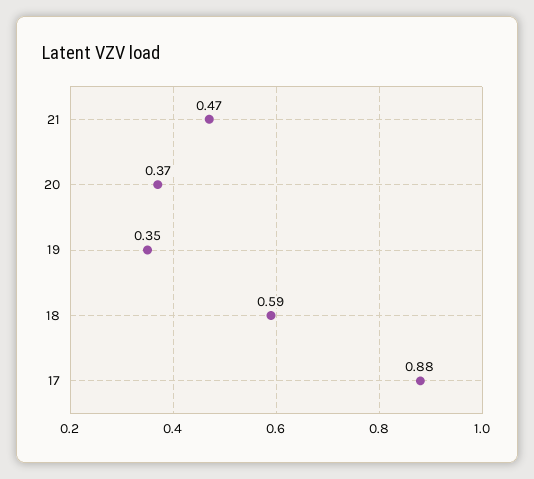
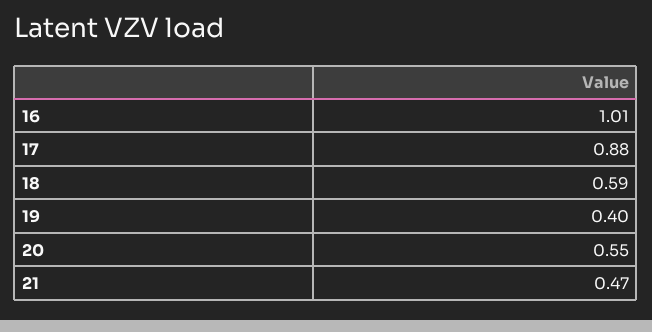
20: 0.37 -> 0.55
19: 0.35 -> 0.4
16: none -> 1.01

